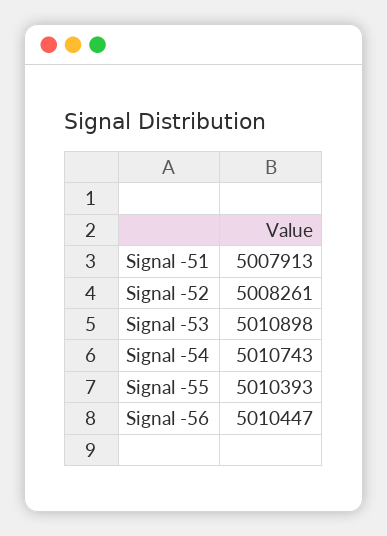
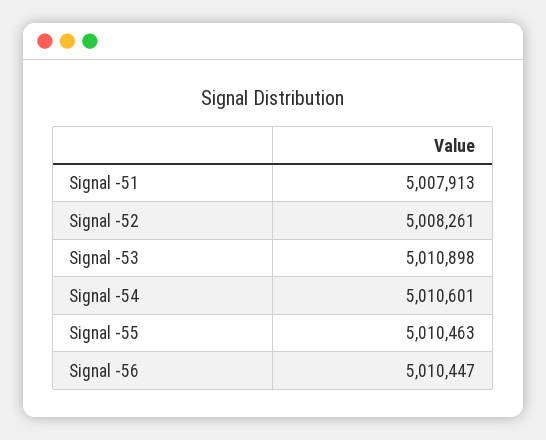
Signal -54: 5010743 -> 5010601
Signal -55: 5010393 -> 5010463

